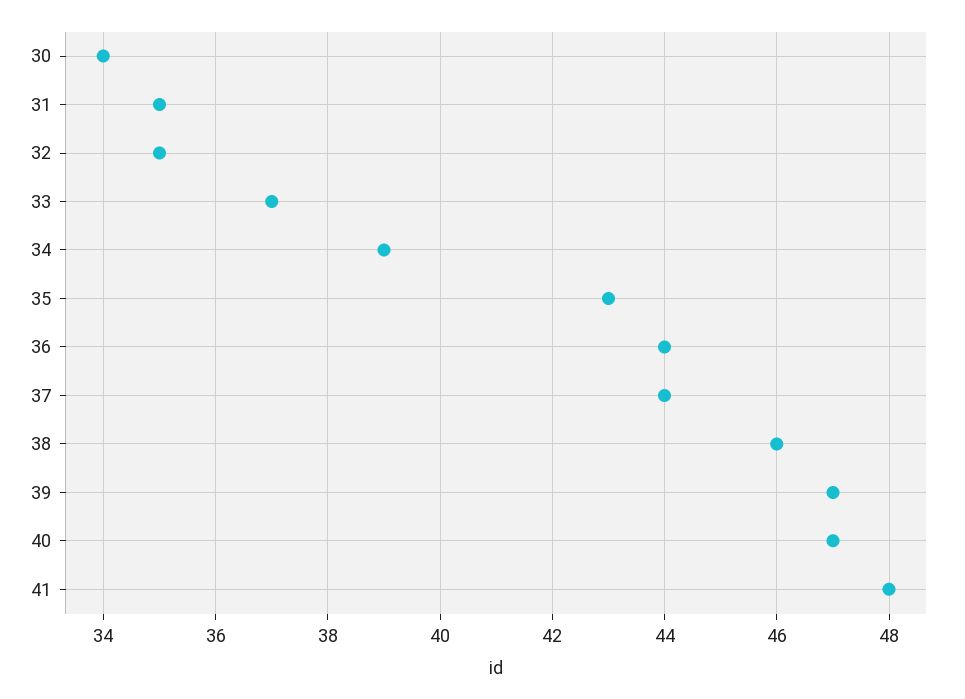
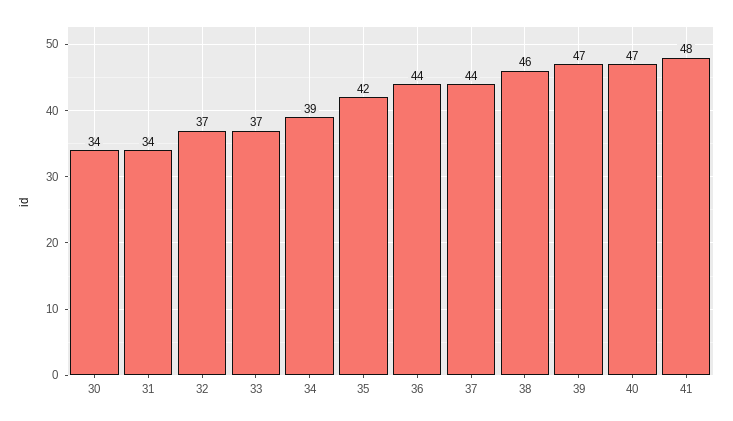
31: 35 -> 34
32: 35 -> 37
35: 43 -> 42

